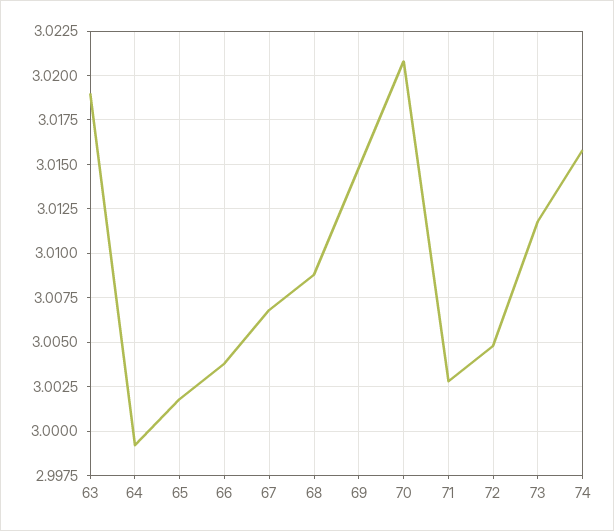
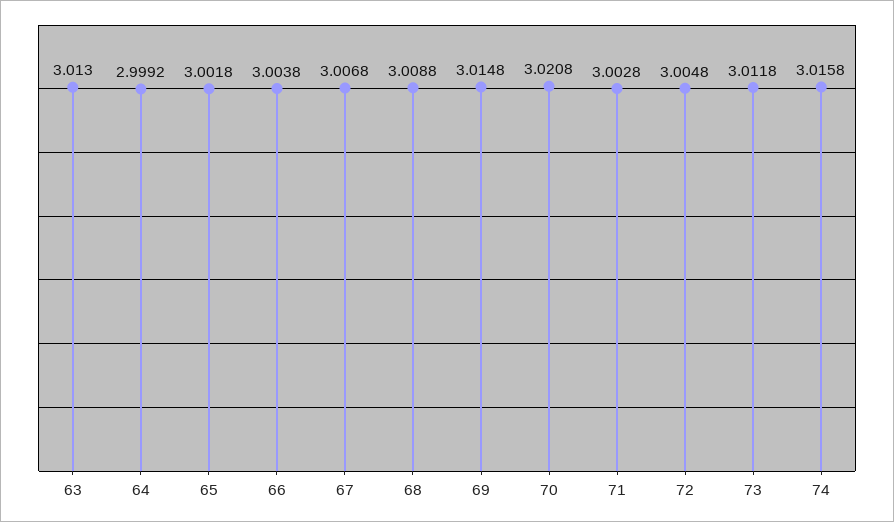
63: 3.019 -> 3.013

